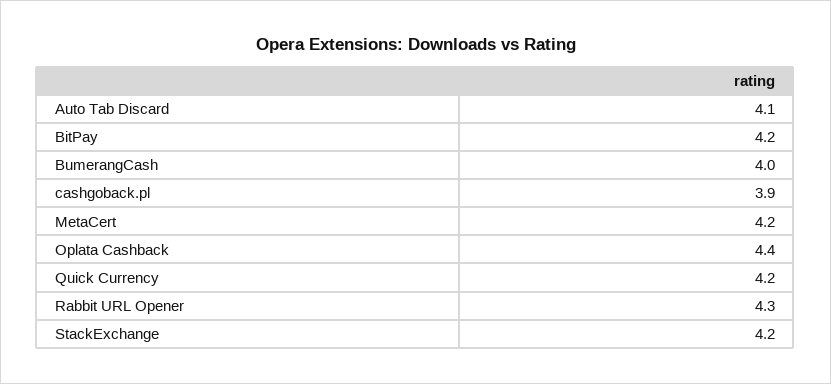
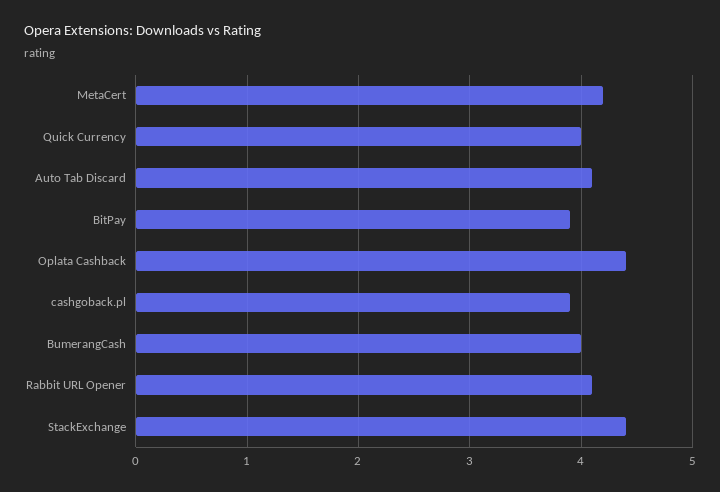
BitPay: 4.2 -> 3.9
Quick Currency: 4.2 -> 4
Rabbit URL Opener: 4.3 -> 4.1
StackExchange: 4.2 -> 4.4

